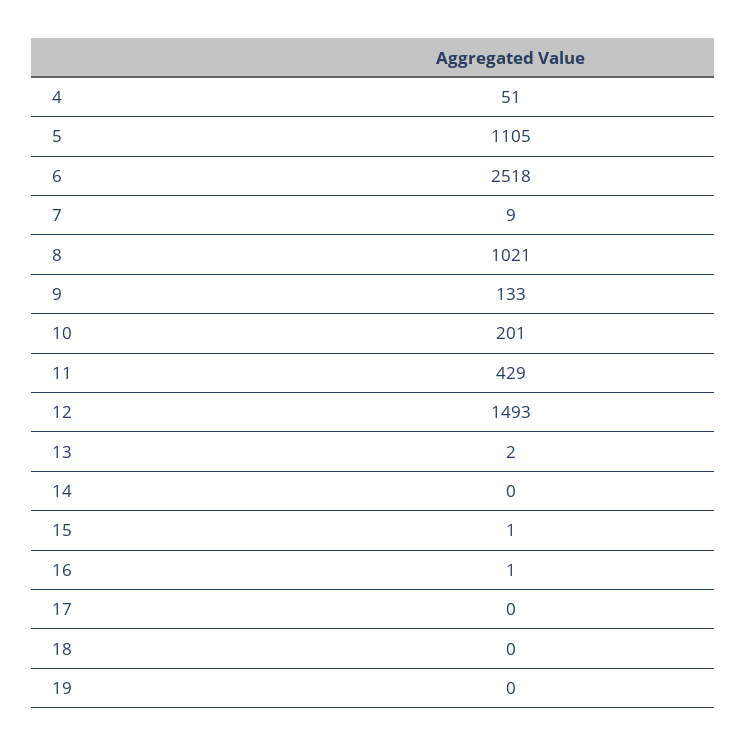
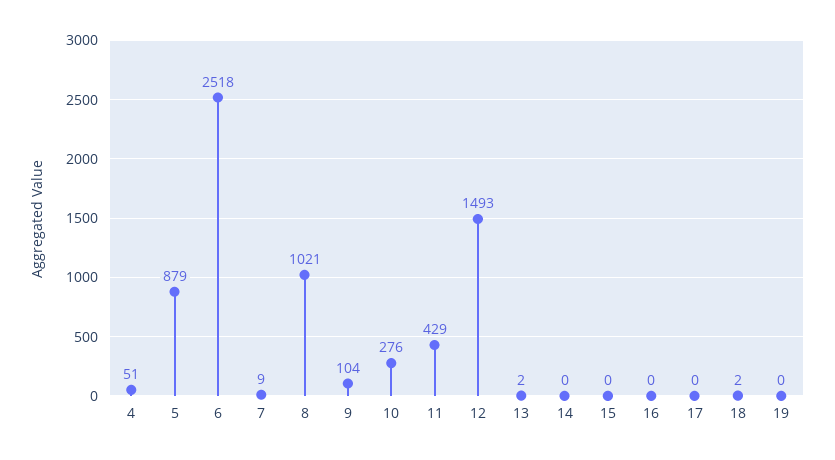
5: 1105 -> 879
9: 133 -> 104
10: 201 -> 276
15: 1 -> 0
16: 1 -> 0
18: 0 -> 2

